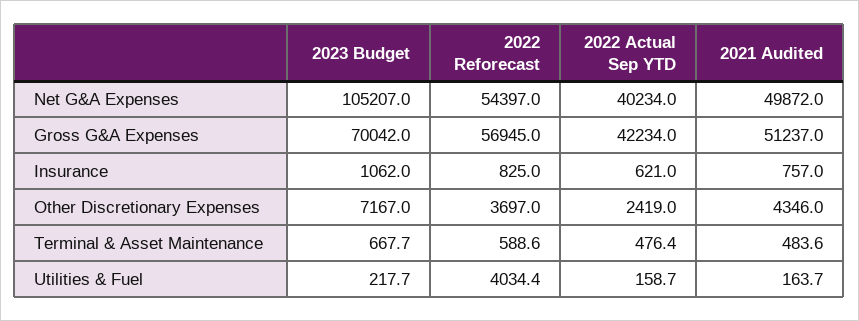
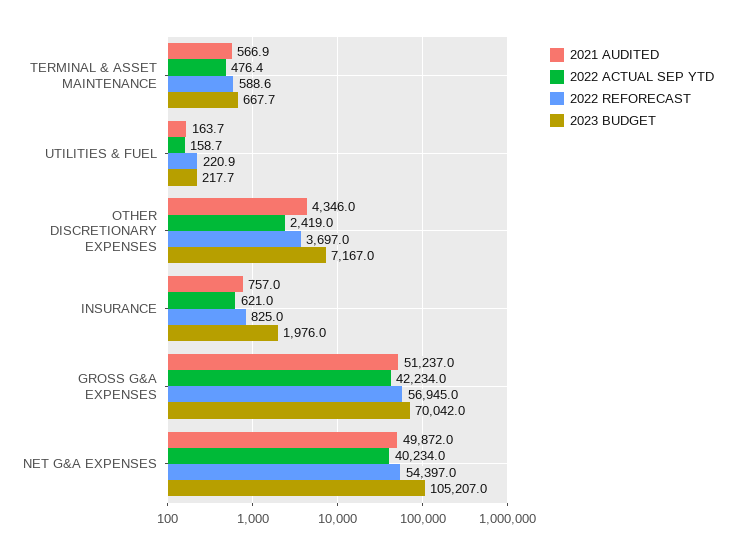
2023 Budget, Insurance: 1062 -> 1976
2021 Audited, Terminal & Asset Maintenance: 483.6 -> 566.9
2022 Reforecast, Utilities & Fuel: 4034.4 -> 220.9

